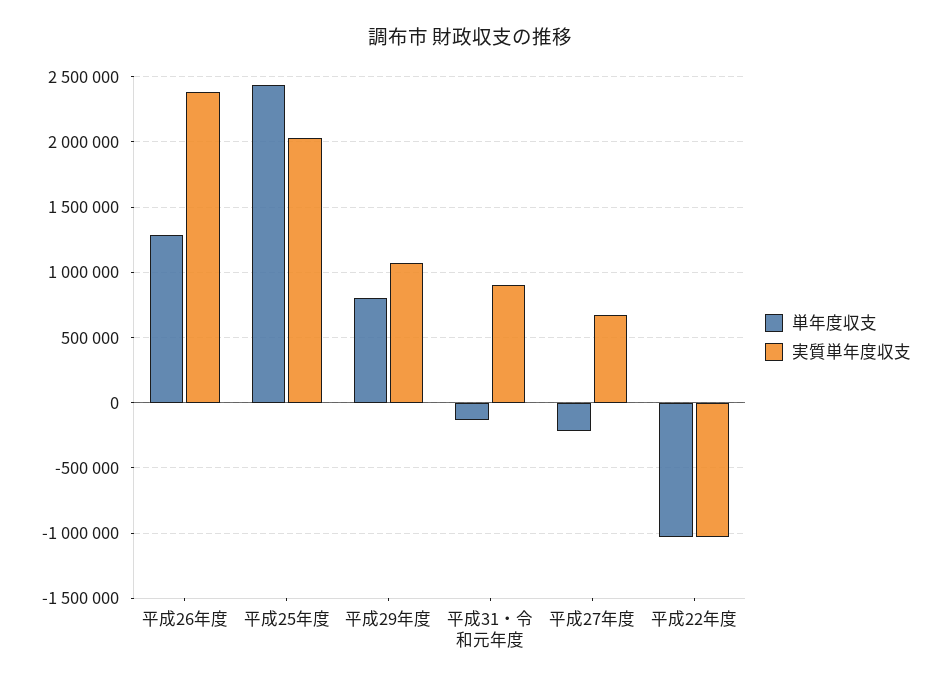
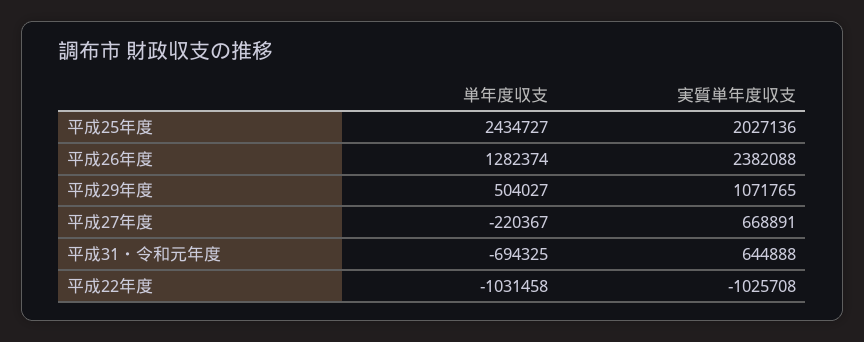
単年度収支, 平成29年度: 800000 -> 504027
単年度収支, 平成31・令和元年度: -150000 -> -694325
実質単年度収支, 平成31・令和元年度: 900000 -> 644888

